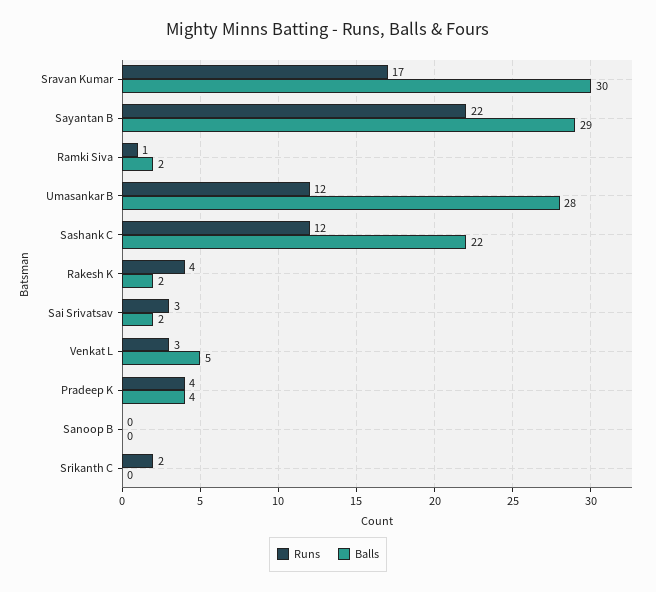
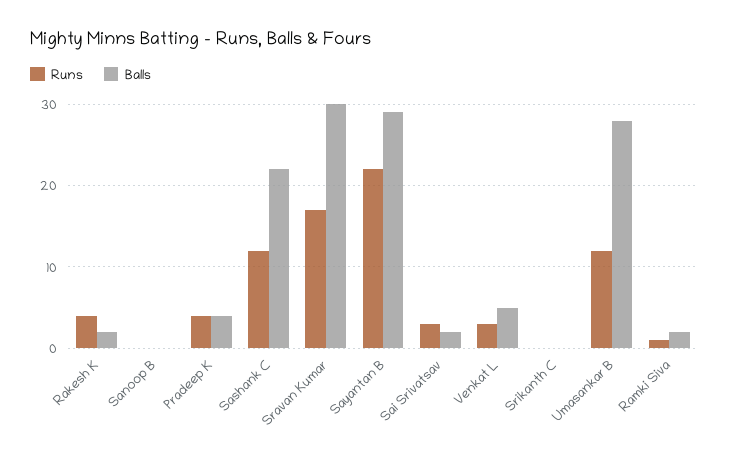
Runs, Srikanth C: 2 -> 0

